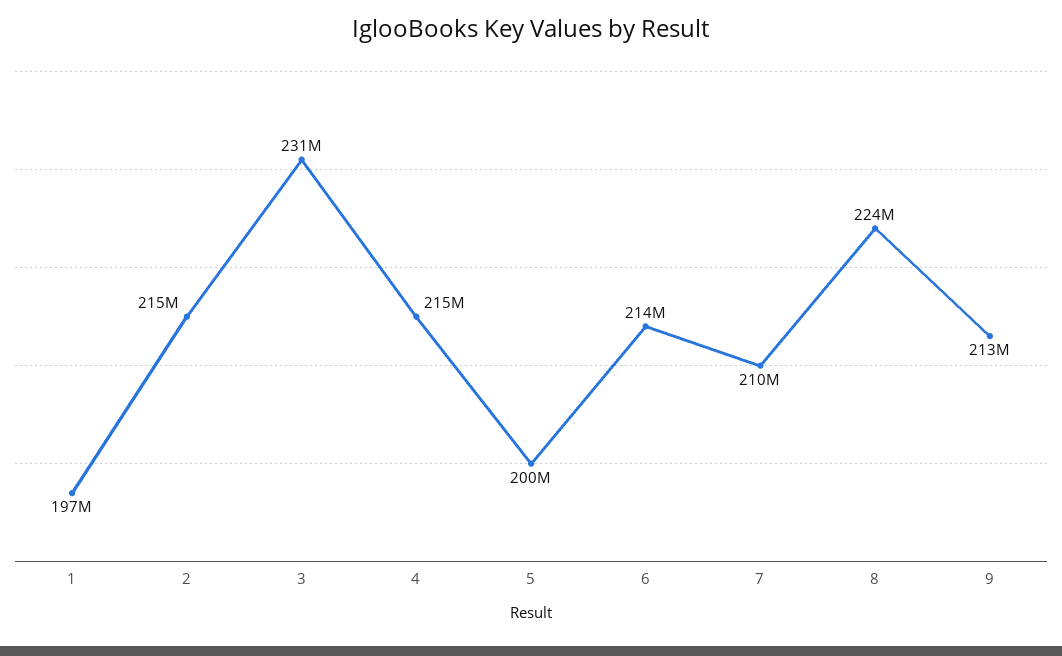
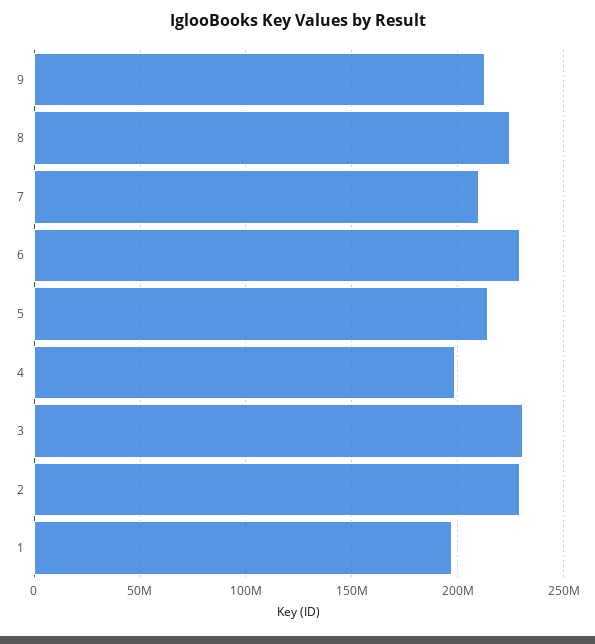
2: 215000000 -> 230000000
4: 215000000 -> 200000000
5: 200000000 -> 215000000
6: 214000000 -> 230000000

